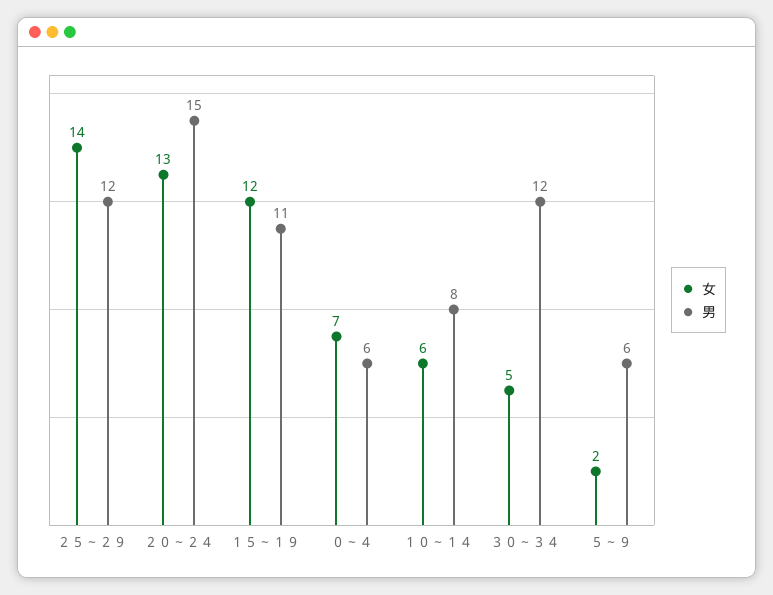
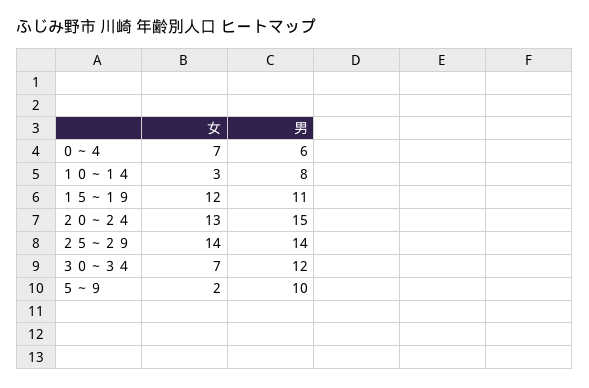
男, ２５～２９: 12 -> 14
女, １０～１４: 6 -> 3
女, ３０～３４: 5 -> 7
男, ５～９: 6 -> 10

